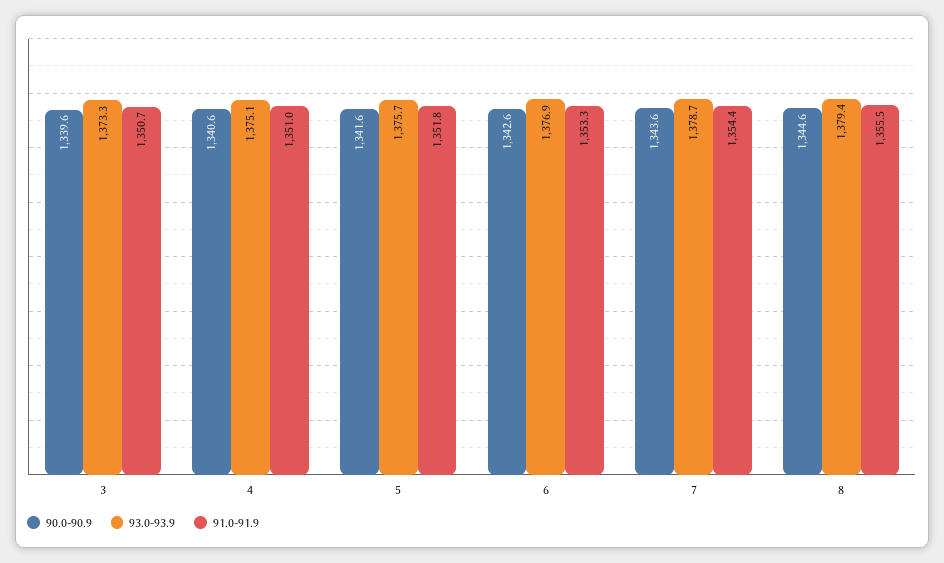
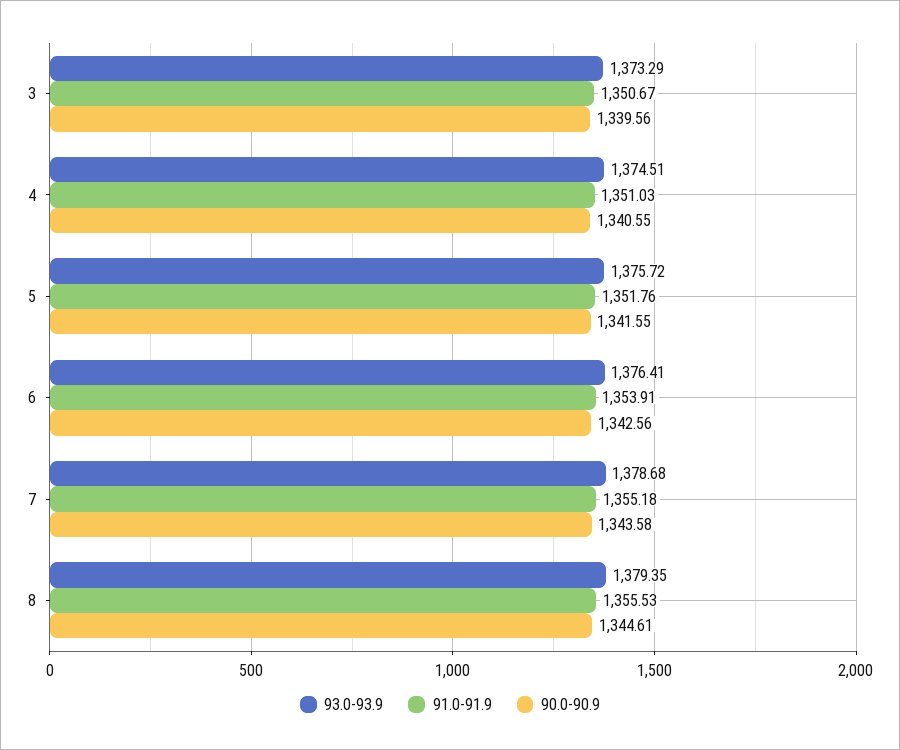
93.0-93.9, 4: 1375.1 -> 1374.51
93.0-93.9, 6: 1376.9 -> 1376.41
91.0-91.9, 6: 1353.3 -> 1353.91
91.0-91.9, 7: 1354.4 -> 1355.18

